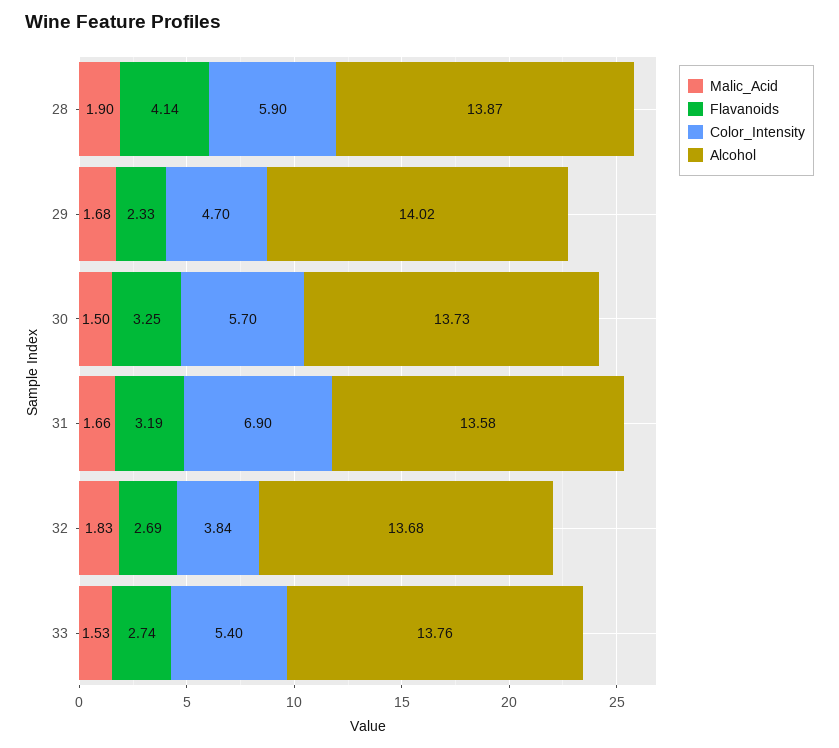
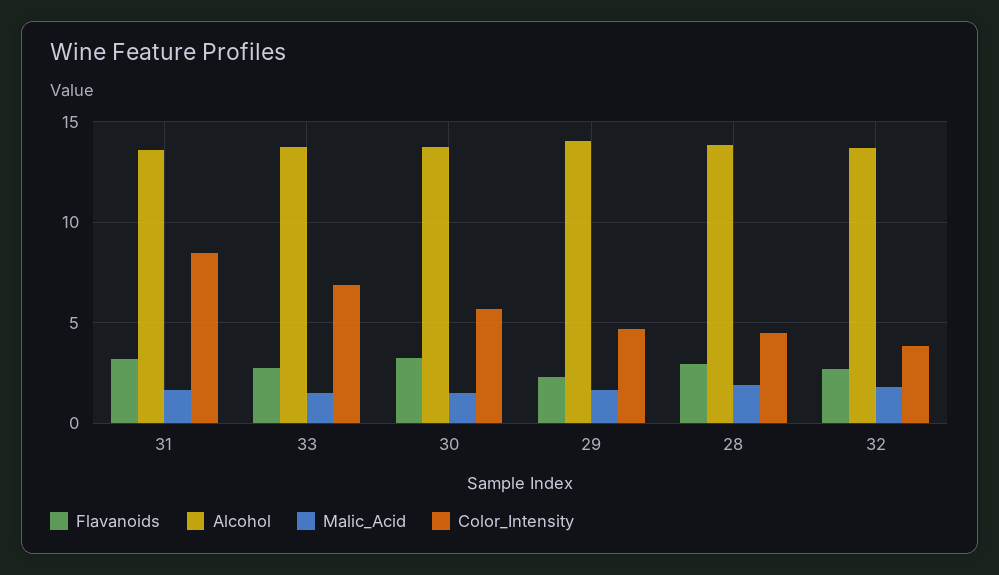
Flavanoids, 28: 4.14 -> 3
Color_Intensity, 28: 5.9 -> 4.5
Color_Intensity, 31: 6.9 -> 8.5
Color_Intensity, 33: 5.4 -> 7

